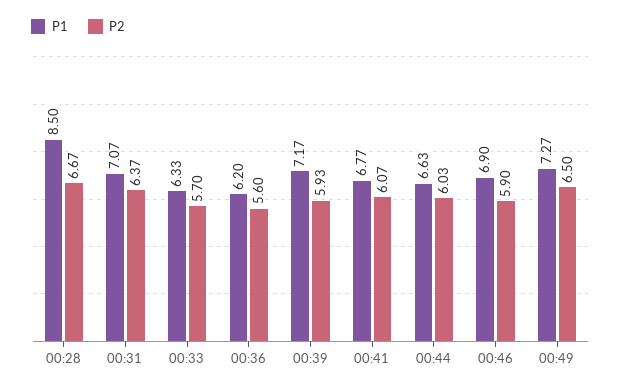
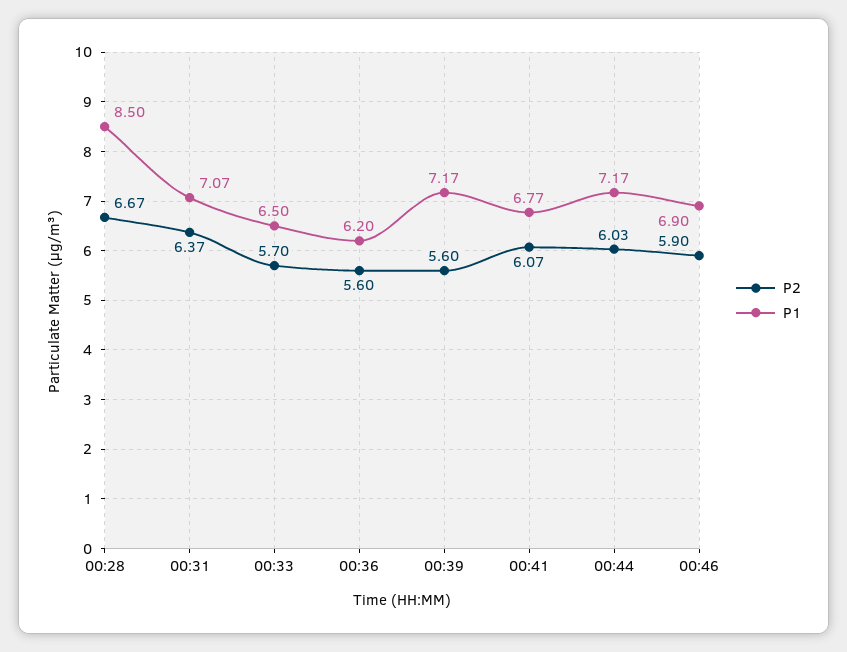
P1, 00:33: 6.33 -> 6.5
P2, 00:39: 5.93 -> 5.6
P1, 00:44: 6.63 -> 7.17
P1, 00:49: 7.27 -> none
P2, 00:49: 6.5 -> none

